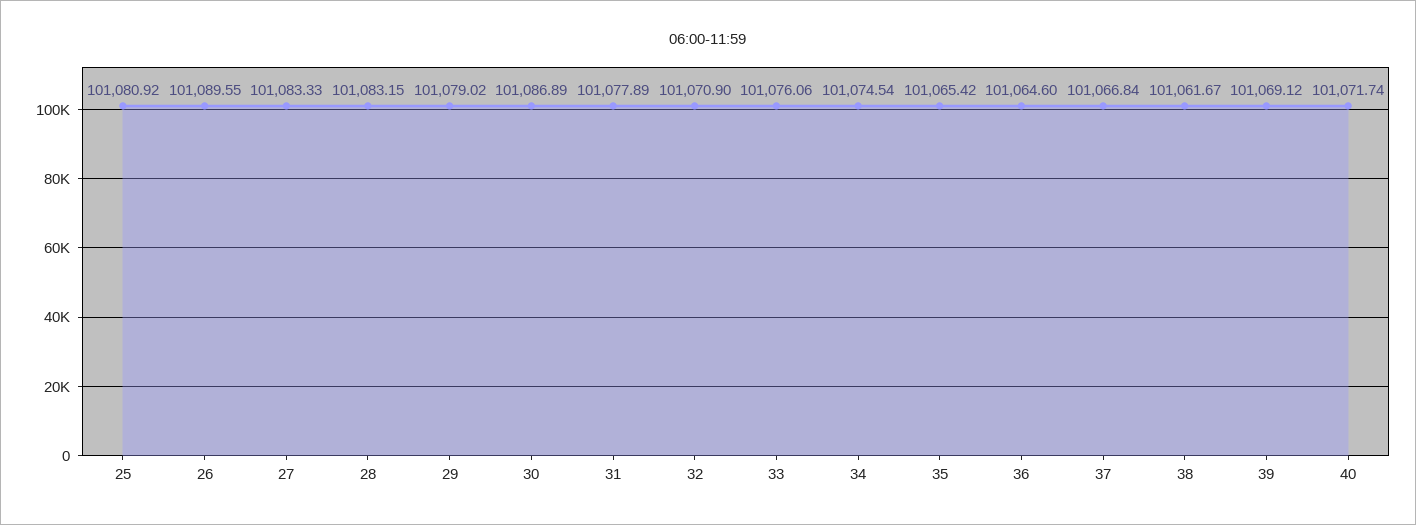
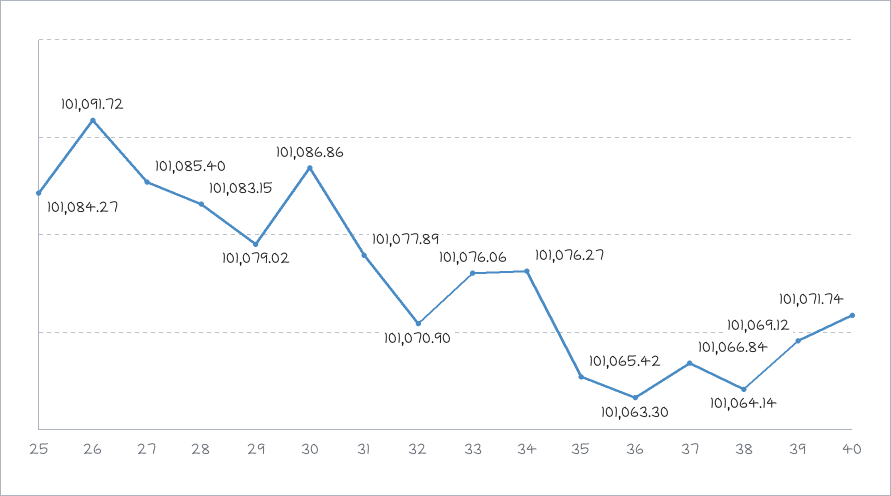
25: 101080.92 -> 101084.27
26: 101089.55 -> 101091.72
27: 101083.33 -> 101085.4
30: 101086.89 -> 101086.86
34: 101074.54 -> 101076.27
36: 101064.6 -> 101063.3
38: 101061.67 -> 101064.14

